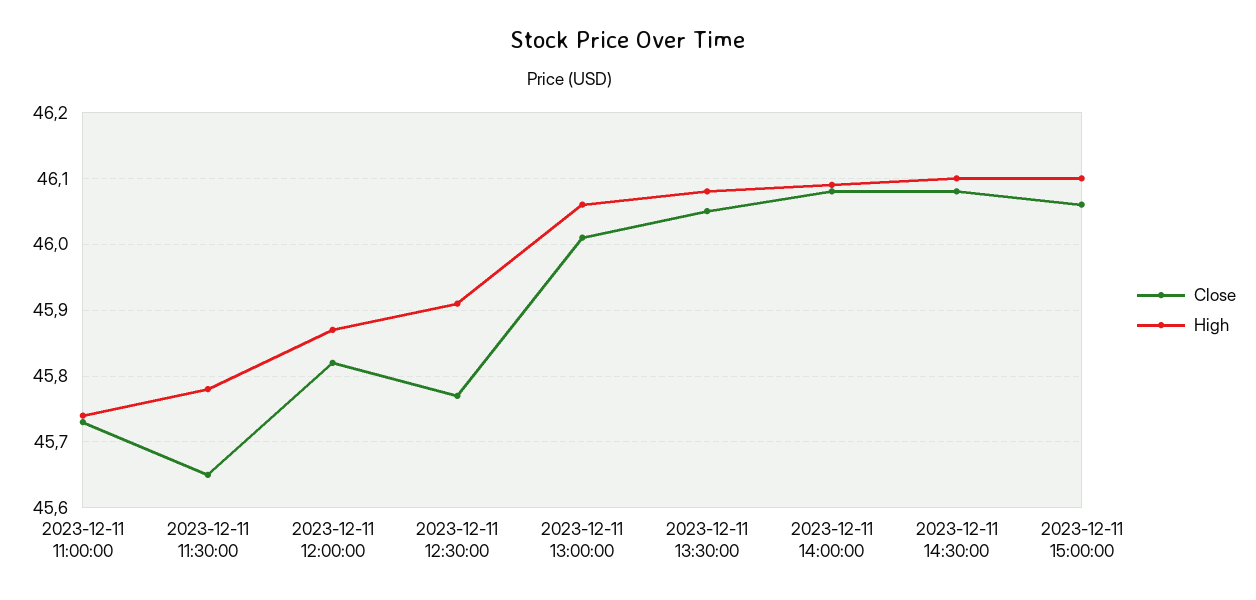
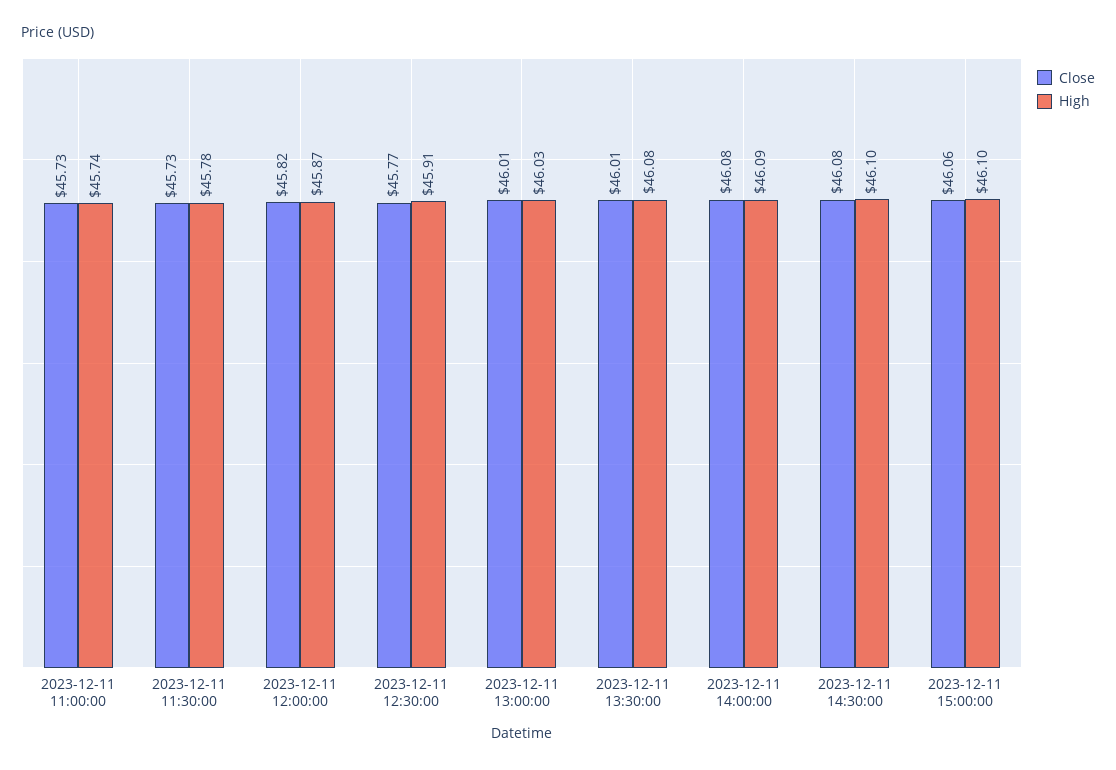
Close, 2023-12-11 11:30:00: 45.65 -> 45.73
High, 2023-12-11 13:00:00: 46.06 -> 46.03
Close, 2023-12-11 13:30:00: 46.05 -> 46.01

